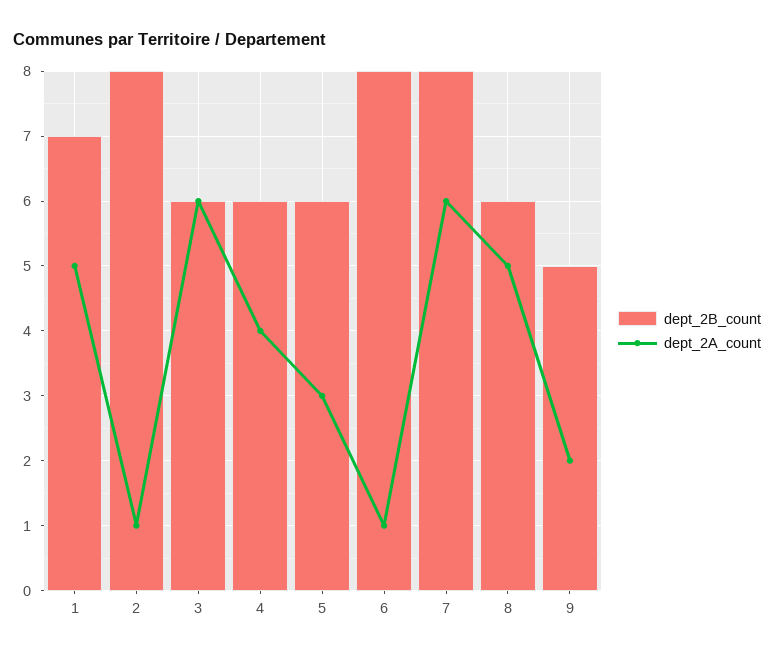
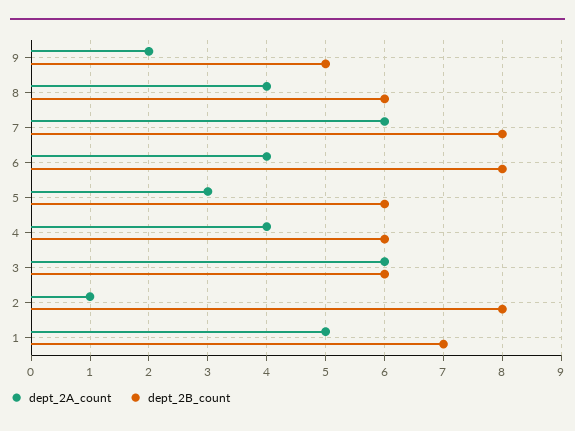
dept_2A_count, 6: 1 -> 4
dept_2A_count, 8: 5 -> 4

